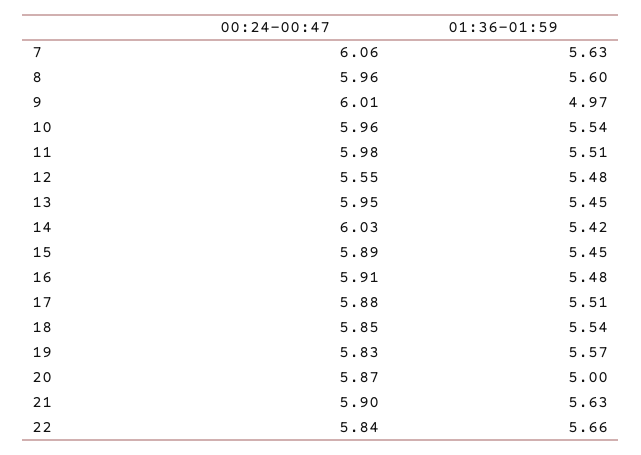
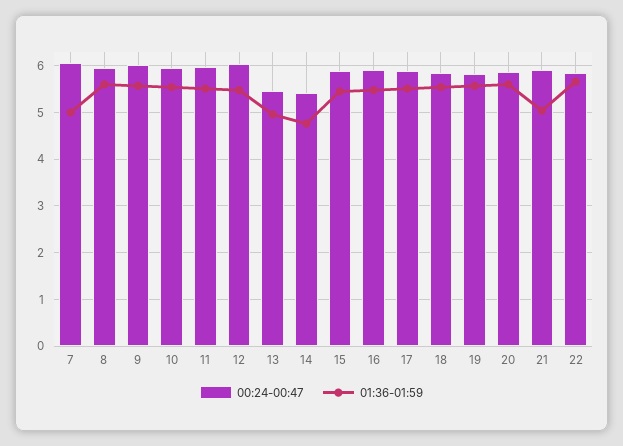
01:36-01:59, 7: 5.63 -> 5
01:36-01:59, 9: 4.97 -> 5.6
00:24-00:47, 12: 5.55 -> 6
00:24-00:47, 13: 5.95 -> 5.4
01:36-01:59, 13: 5.45 -> 5
00:24-00:47, 14: 6.03 -> 5.4
01:36-01:59, 14: 5.42 -> 4.8
01:36-01:59, 20: 5 -> 5.6
01:36-01:59, 21: 5.63 -> 5

